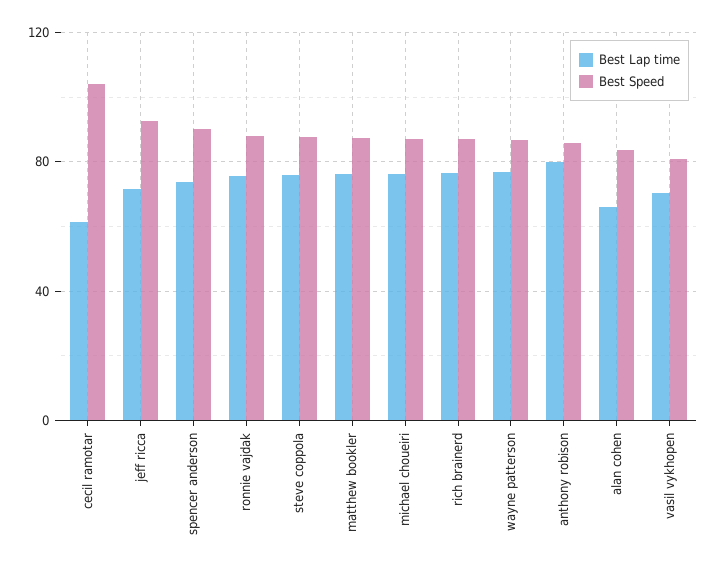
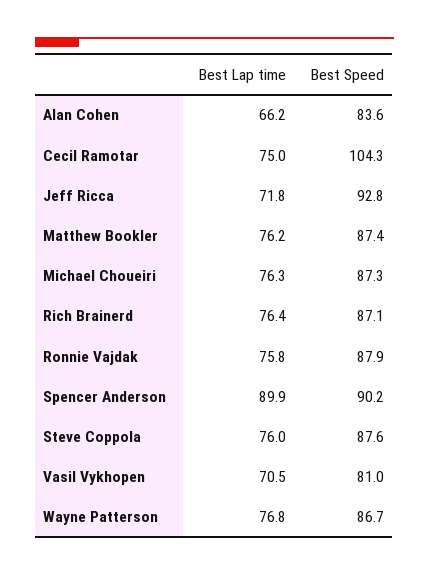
Best Lap time, cecil ramotar: 60 -> 75
Best Lap time, spencer anderson: 75 -> 89.9
Best Lap time, anthony robison: 80 -> none
Best Speed, anthony robison: 85 -> none

